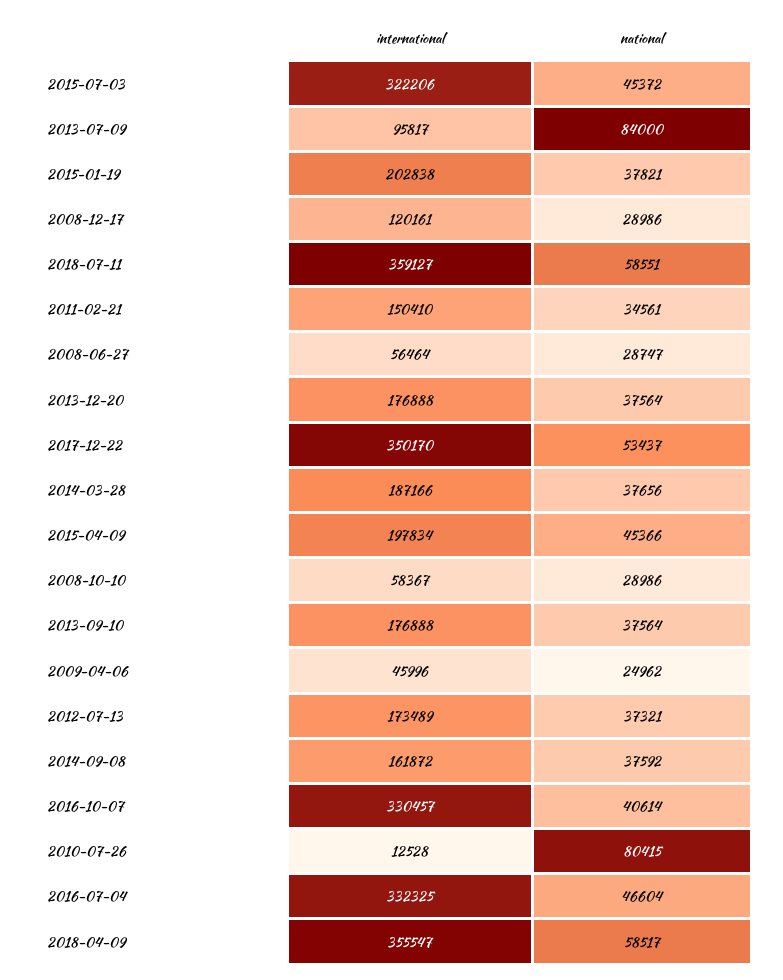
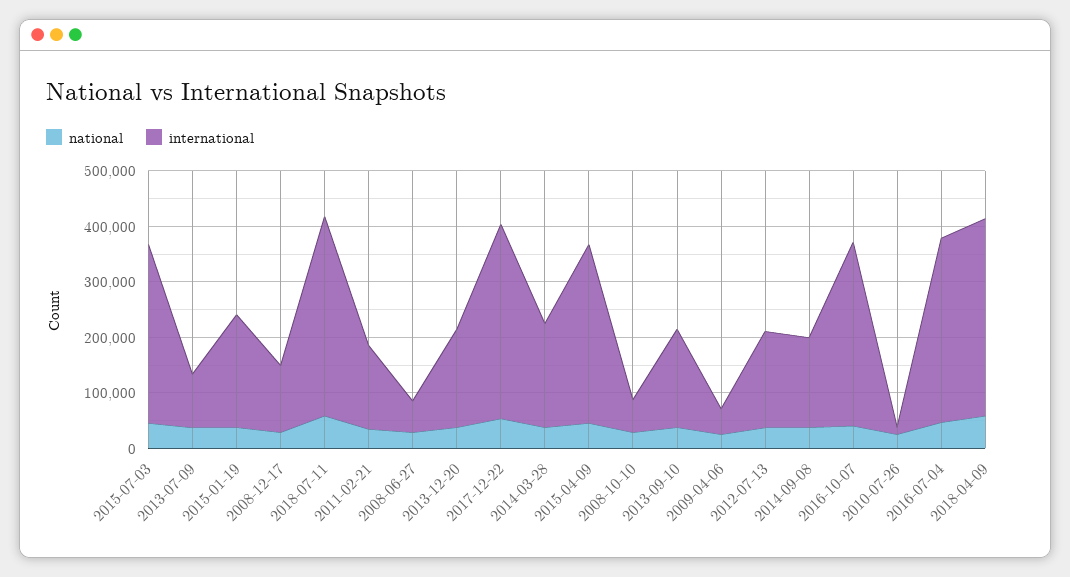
national, 2013-07-09: 84000 -> 40000
international, 2015-04-09: 197834 -> 320000
national, 2010-07-26: 80415 -> 20000

